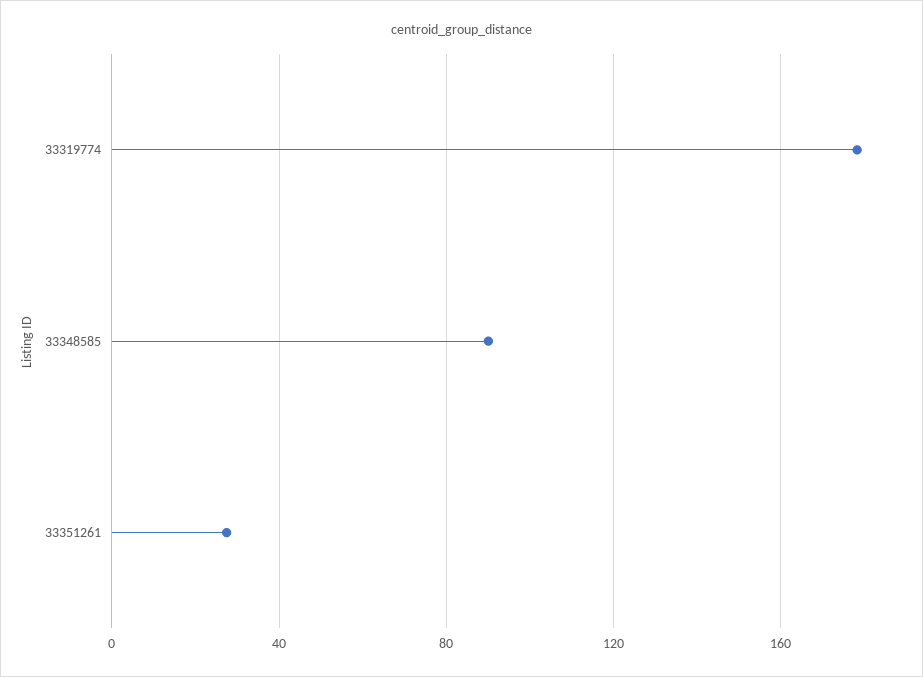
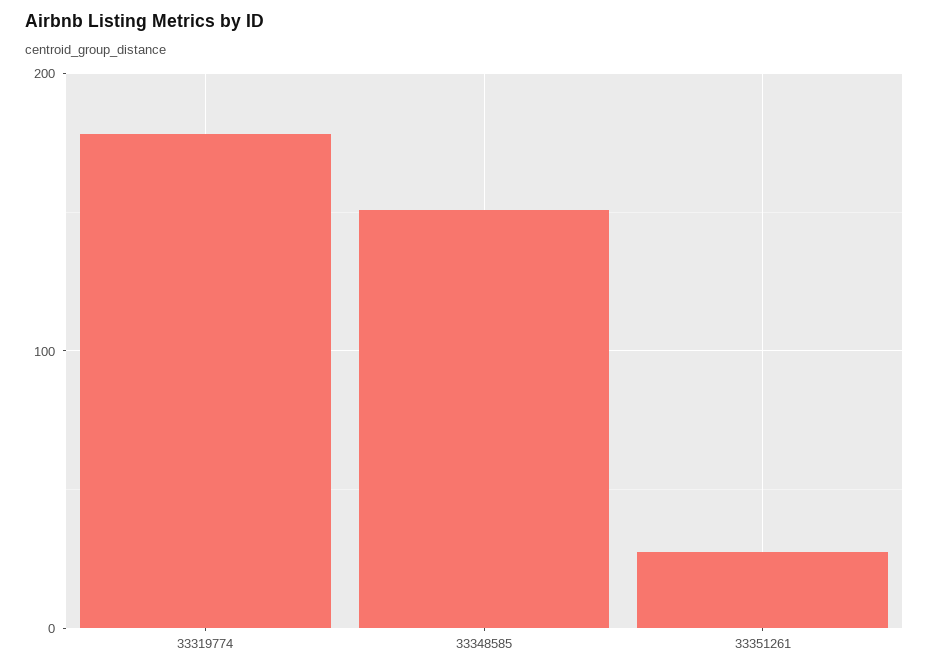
33348585: 90 -> 150

